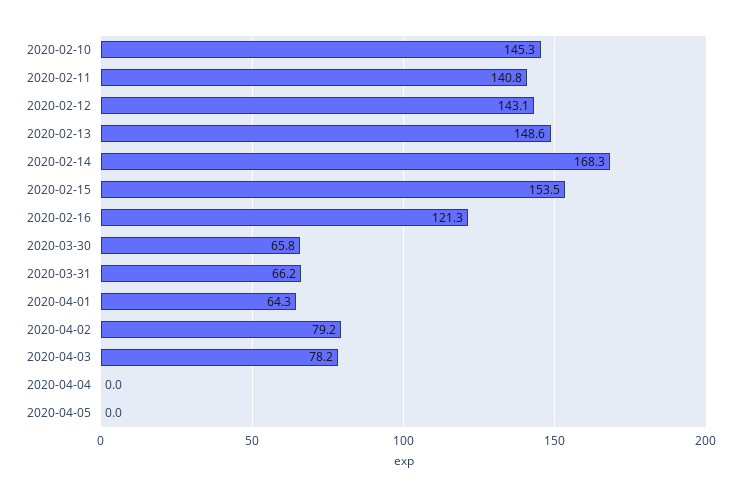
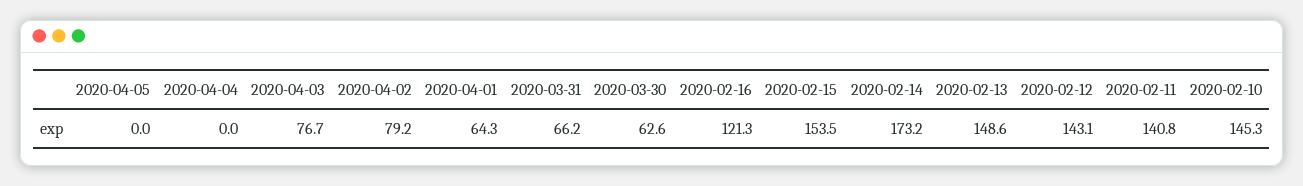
2020-02-14: 168.3 -> 173.2
2020-03-30: 65.8 -> 62.6
2020-04-03: 78.2 -> 76.7

